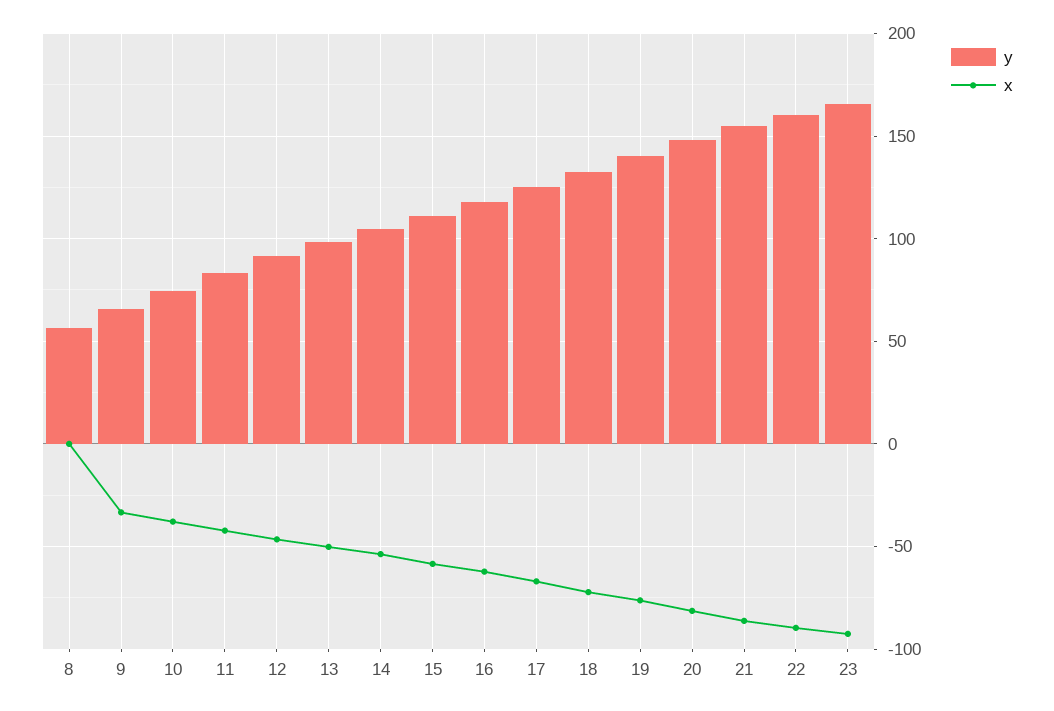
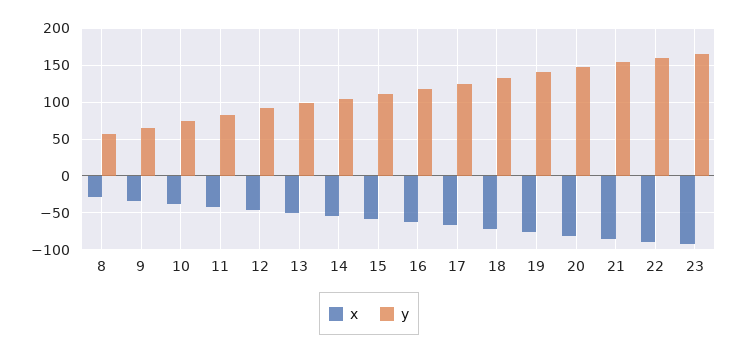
x, 8: 0 -> -30

